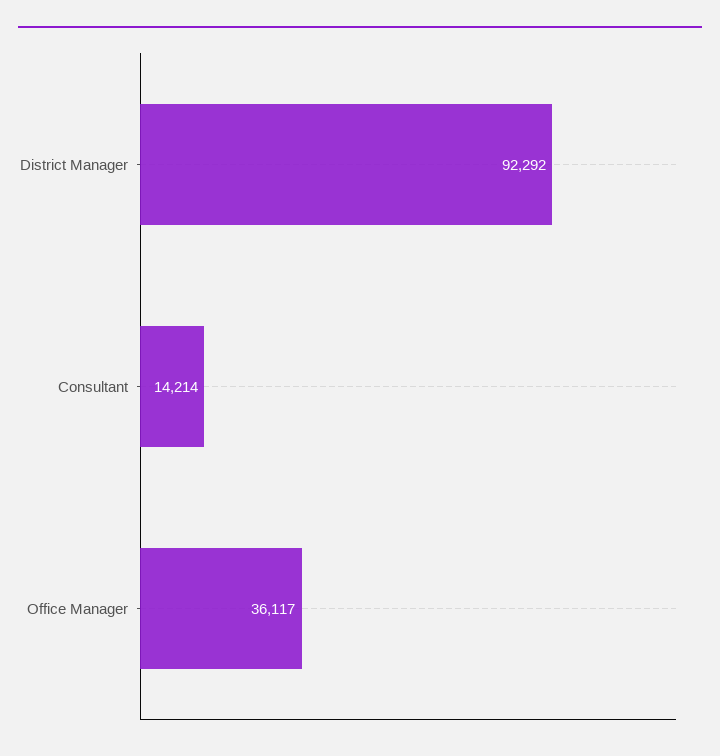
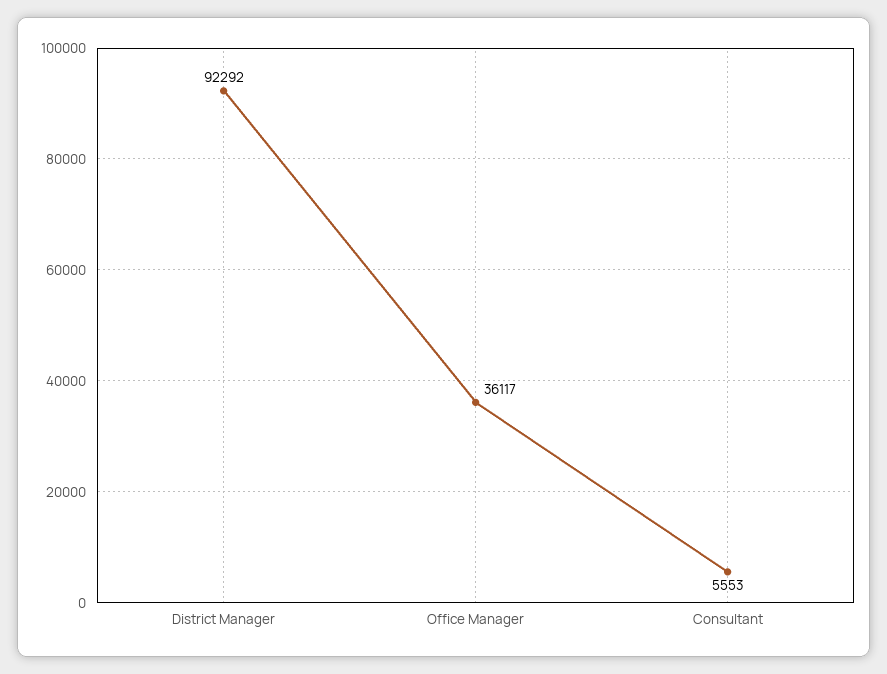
Consultant: 14214 -> 5553

